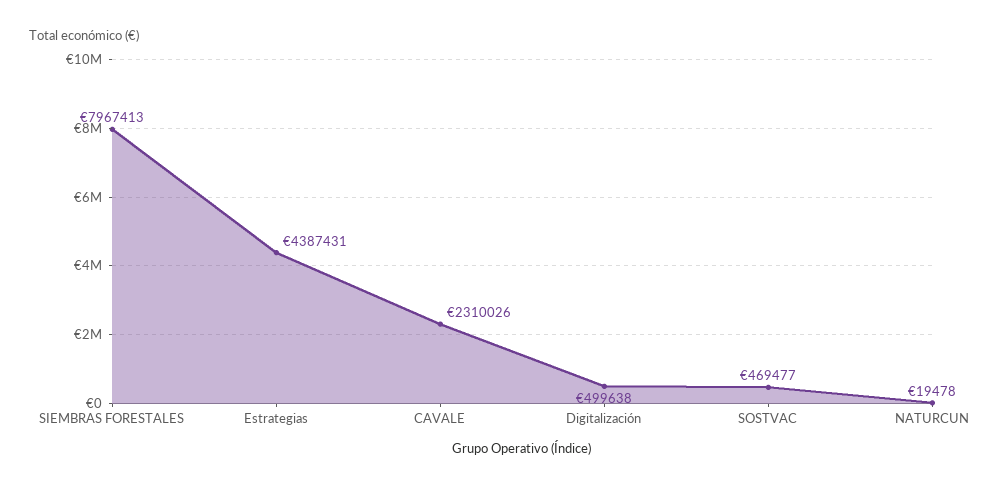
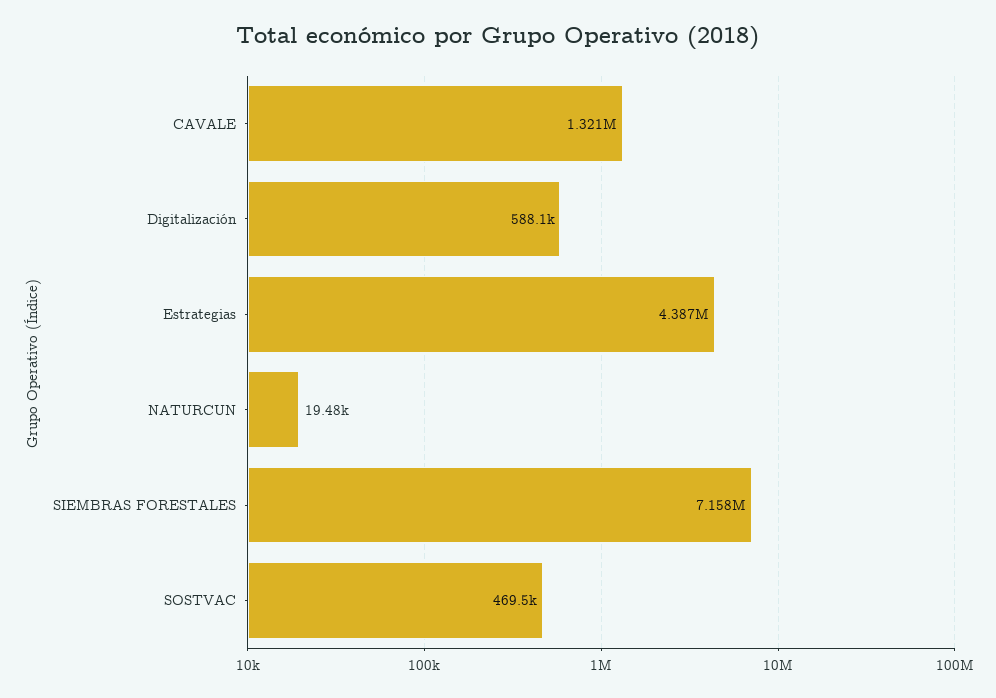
SIEMBRAS FORESTALES: 7967413 -> 7158000
CAVALE: 2310026 -> 1321000
Digitalización: 499638 -> 588100

